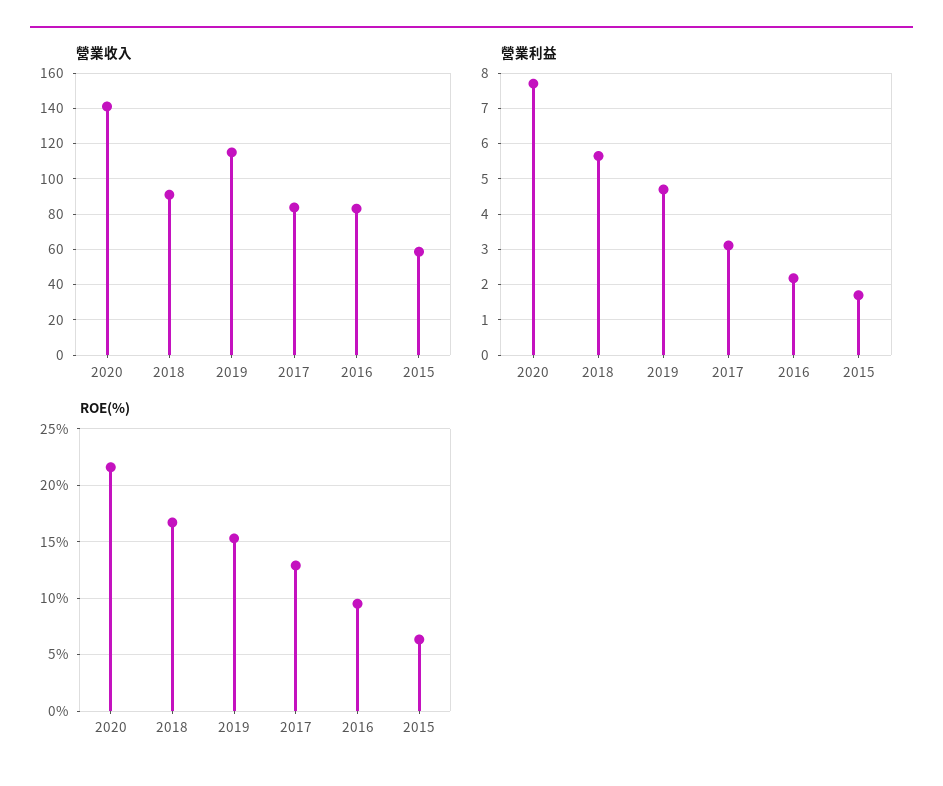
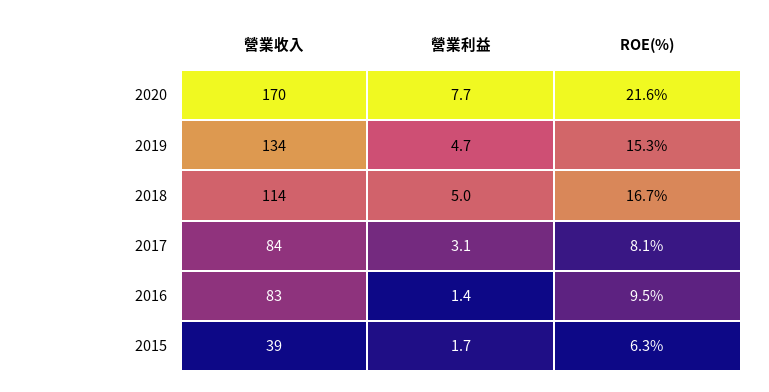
營業收入, 2020: 140 -> 170
營業收入, 2018: 90 -> 114
營業收入, 2019: 115 -> 134
營業收入, 2015: 60 -> 39
營業利益, 2018: 5.6 -> 5
營業利益, 2016: 2.2 -> 1.4
ROE(%), 2017: 13 -> 8.1

